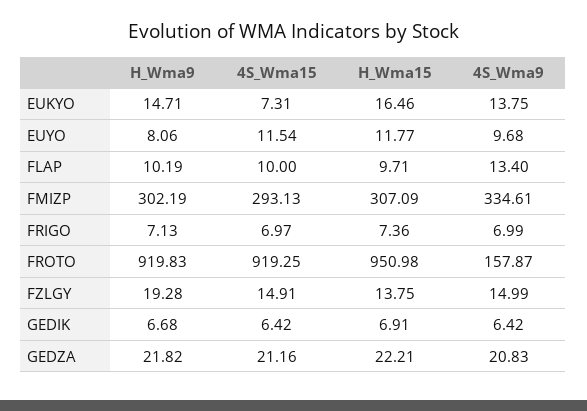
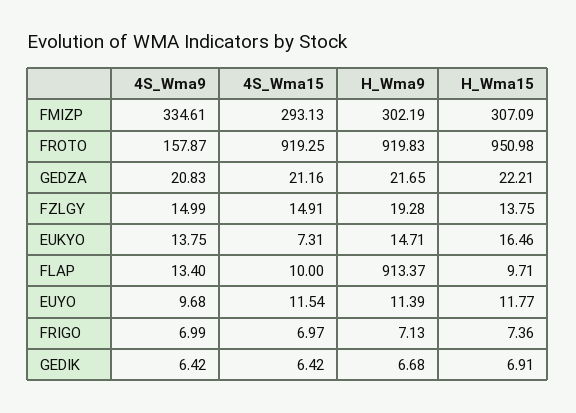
H_Wma9, EUYO: 8.06 -> 11.39
H_Wma9, FLAP: 10.19 -> 913.37
H_Wma9, GEDZA: 21.82 -> 21.65

